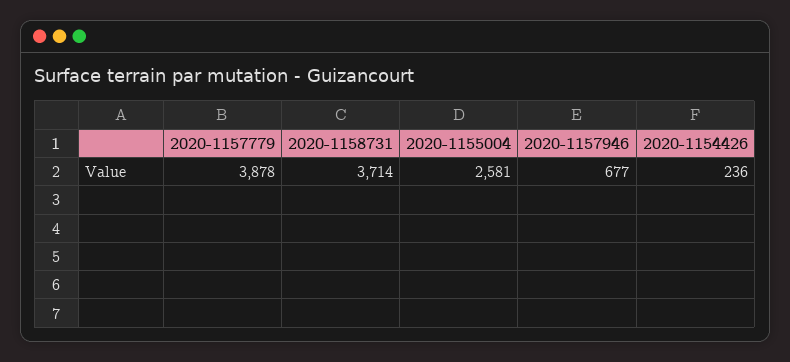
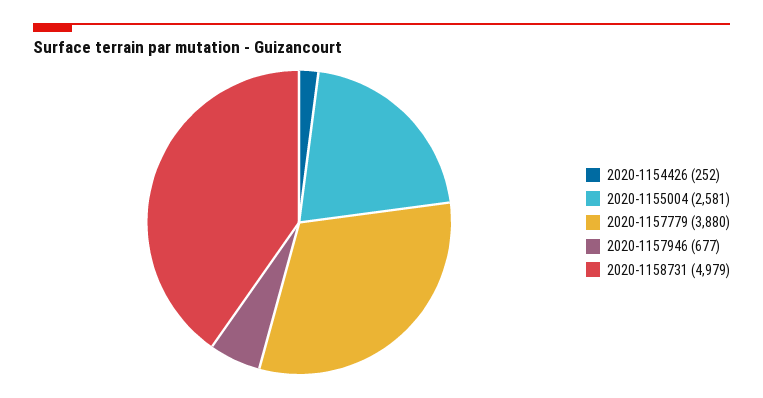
2020-1157779: 3878 -> 3880
2020-1158731: 3714 -> 4979
2020-1154426: 236 -> 252

